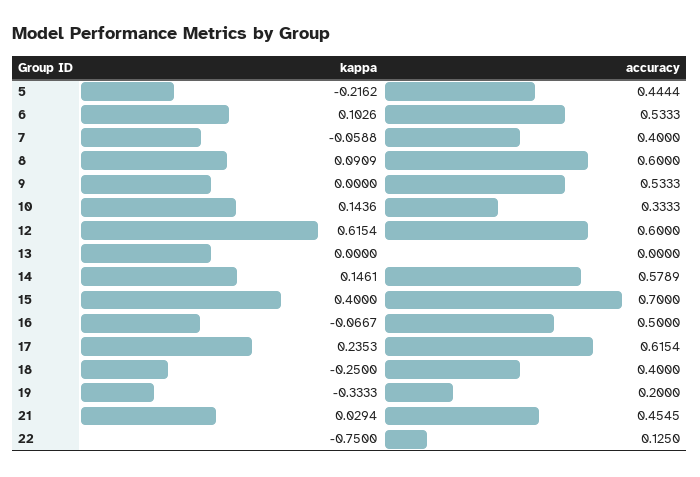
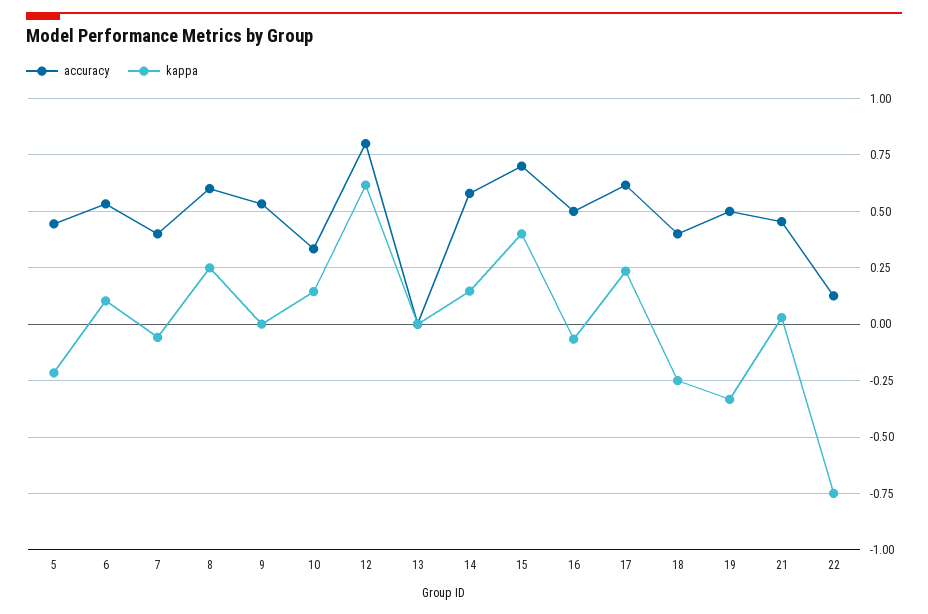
kappa, 8: 0.0909 -> 0.25
accuracy, 12: 0.6 -> 0.8
accuracy, 19: 0.2 -> 0.5

